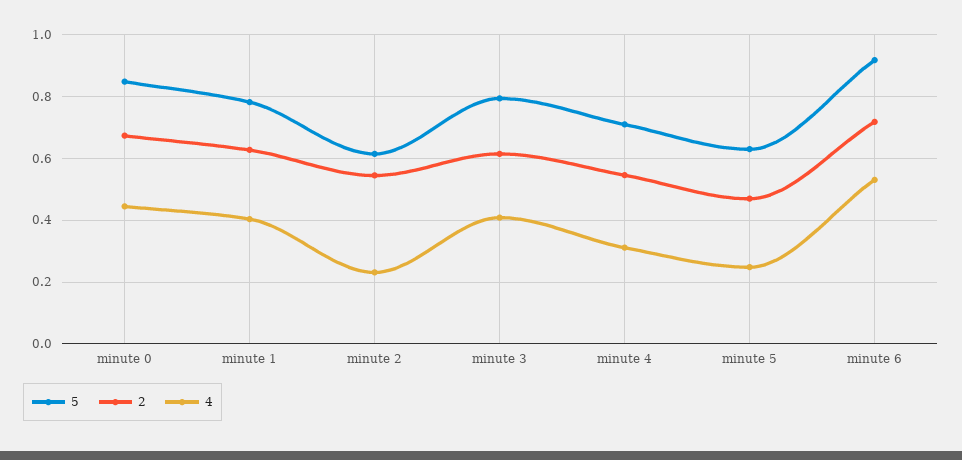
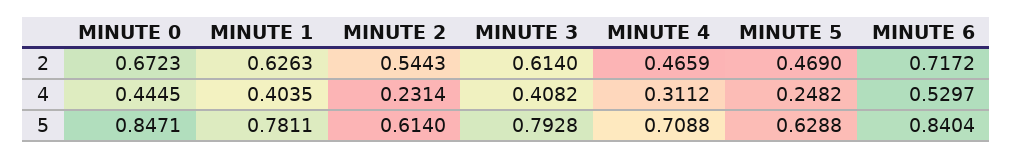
2, minute 4: 0.54 -> 0.4659
5, minute 6: 0.92 -> 0.8404

